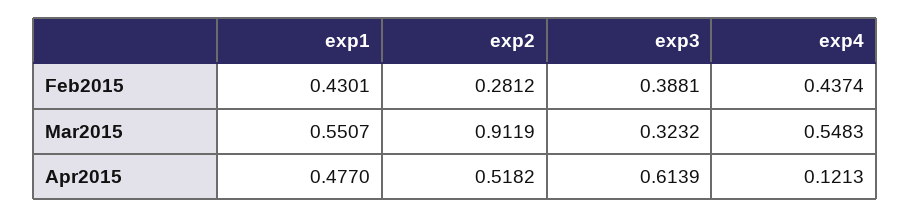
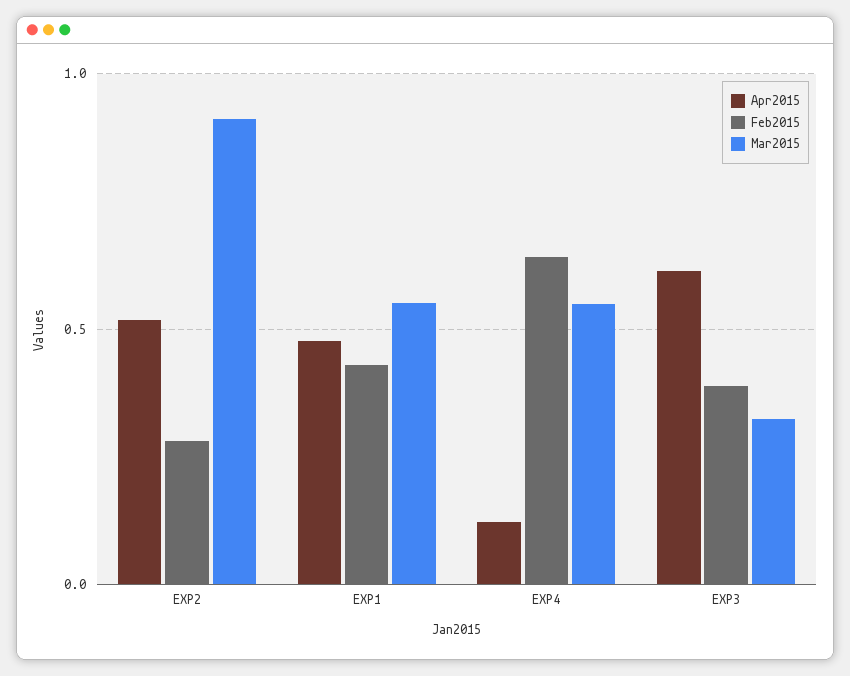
Feb2015, exp4: 0.4374 -> 0.65

